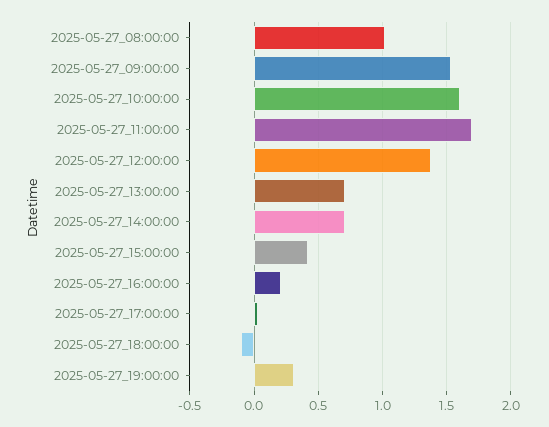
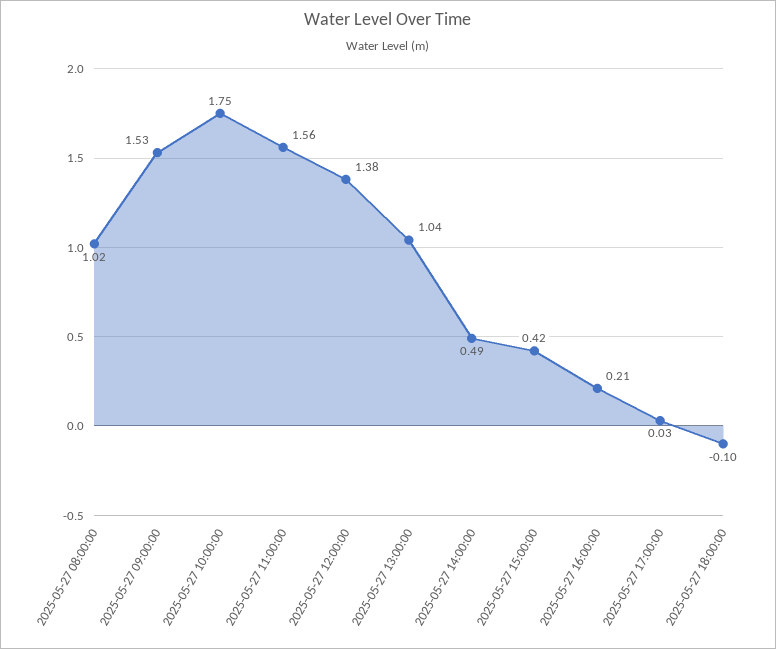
2025-05-27_10:00:00: 1.6 -> 1.75
2025-05-27_11:00:00: 1.7 -> 1.56
2025-05-27_13:00:00: 0.7 -> 1.04
2025-05-27_14:00:00: 0.7 -> 0.49
2025-05-27_19:00:00: 0.3 -> none

